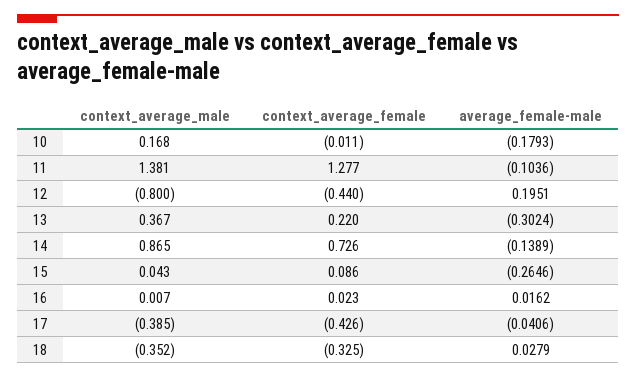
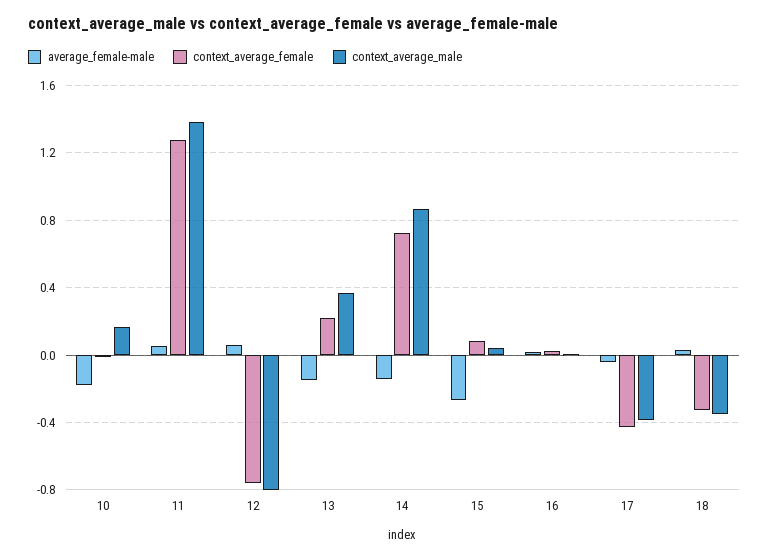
average_female-male, 11: -0.1036 -> 0.05
context_average_female, 12: -0.44 -> -0.75
average_female-male, 12: 0.1951 -> 0.05
average_female-male, 13: -0.3024 -> -0.15

